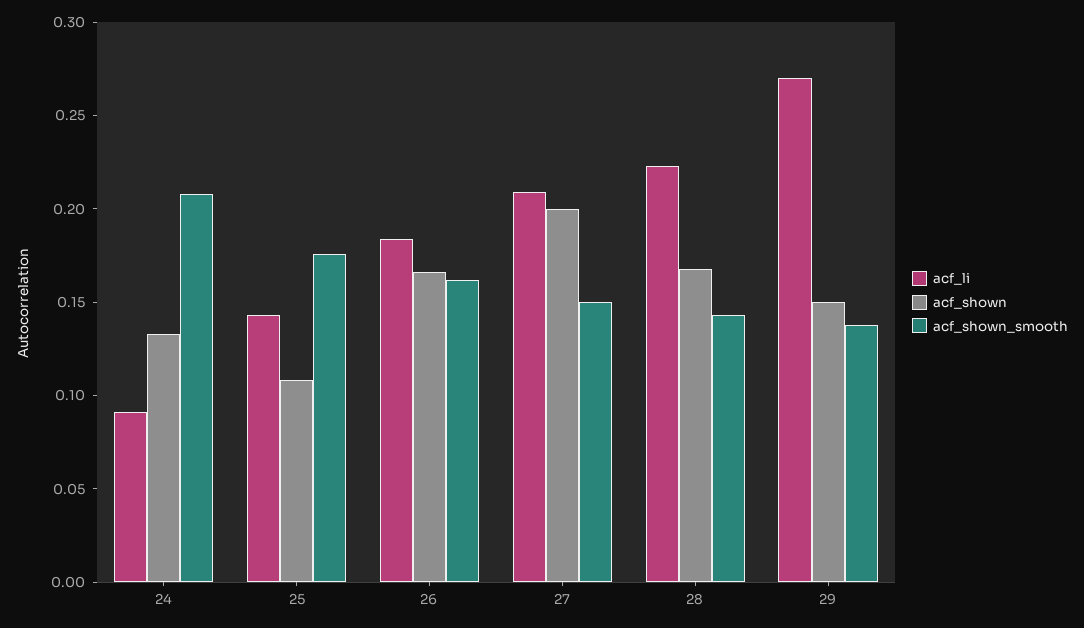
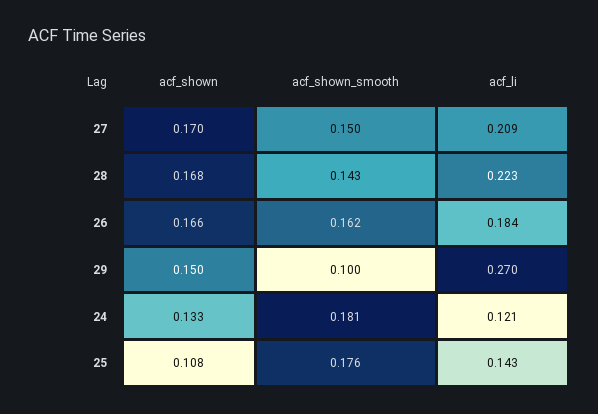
acf_li, 24: 0.09 -> 0.121
acf_shown_smooth, 24: 0.21 -> 0.181
acf_shown, 27: 0.2 -> 0.17
acf_shown_smooth, 29: 0.14 -> 0.1

